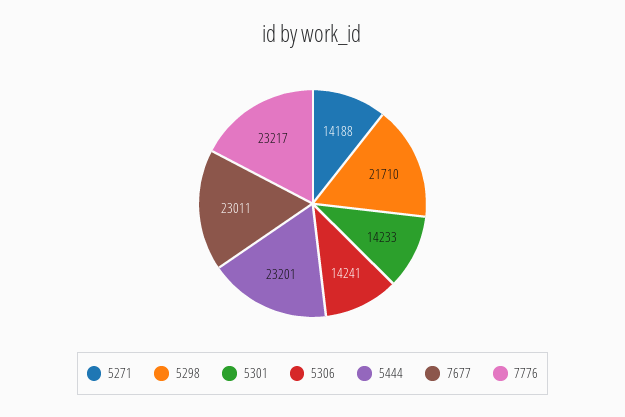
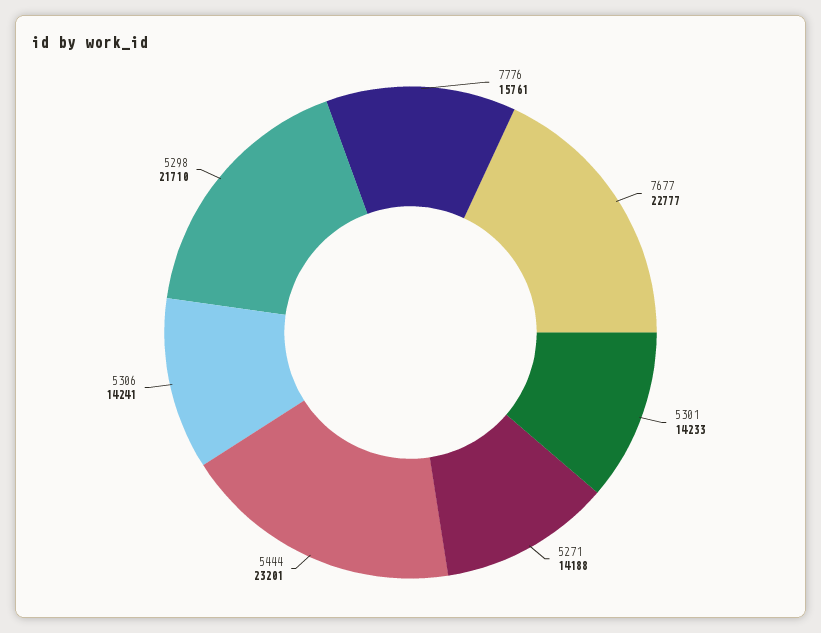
7677: 23011 -> 22777
7776: 23217 -> 15761

